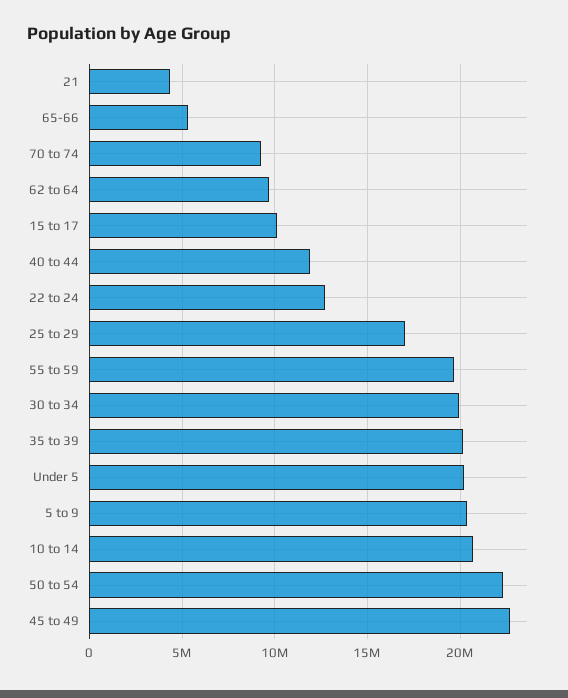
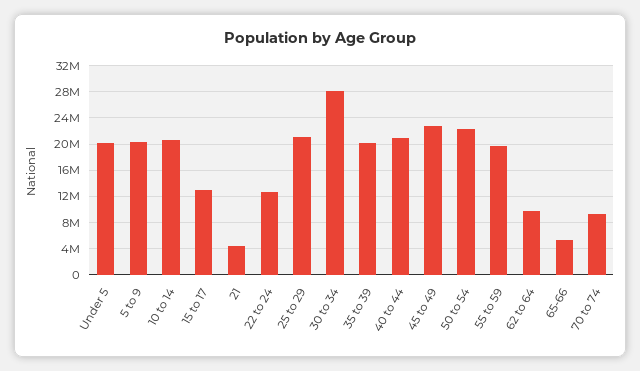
15 to 17: 10000000 -> 13000000
40 to 44: 12000000 -> 21000000
25 to 29: 17000000 -> 21000000
30 to 34: 20000000 -> 28000000

